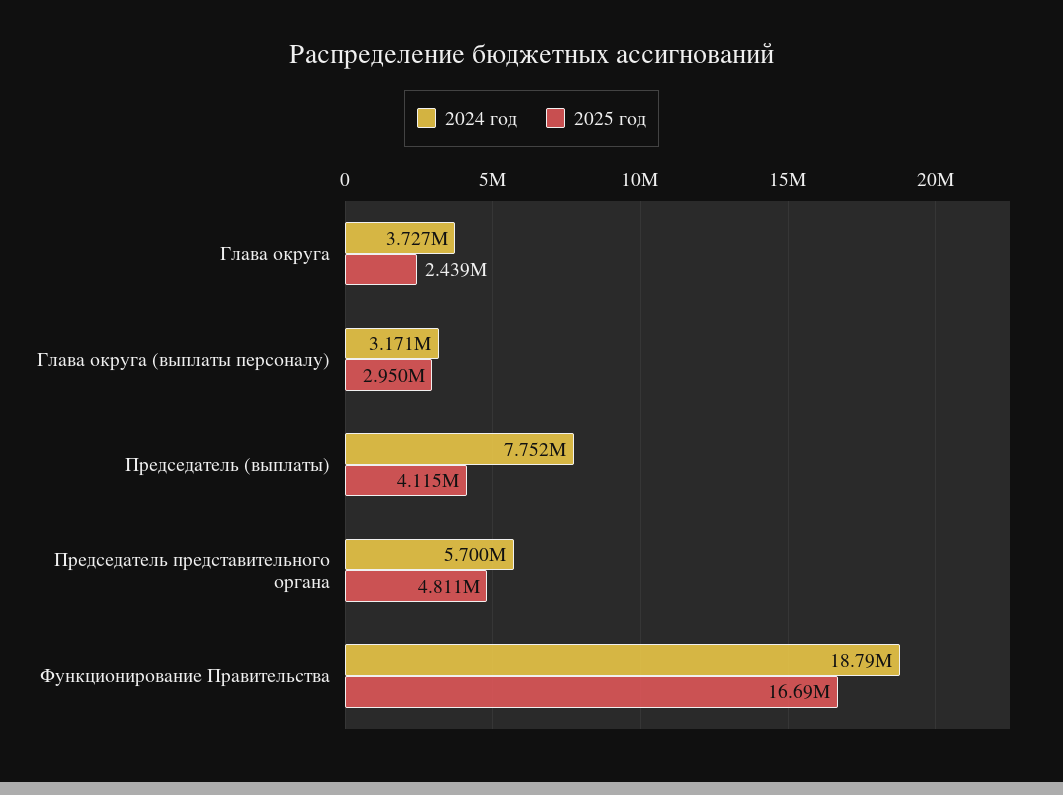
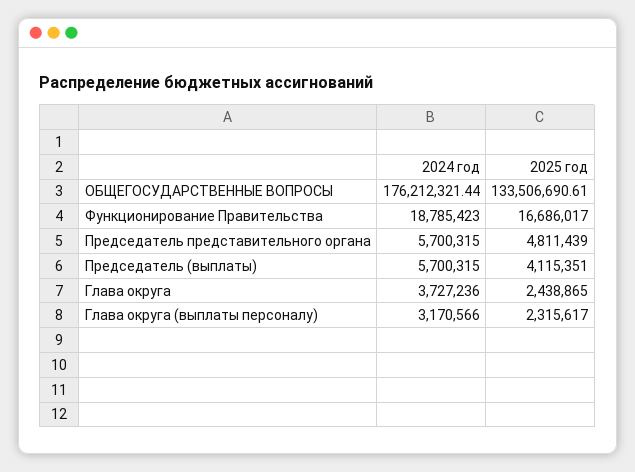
2025 год, Глава округа (выплаты персоналу): 2950000 -> 2315617
2024 год, Председатель (выплаты): 7752000 -> 5700315
2024 год, ОБЩЕГОСУДАРСТВЕННЫЕ ВОПРОСЫ: none -> 176212321.44
2025 год, ОБЩЕГОСУДАРСТВЕННЫЕ ВОПРОСЫ: none -> 133506690.61

